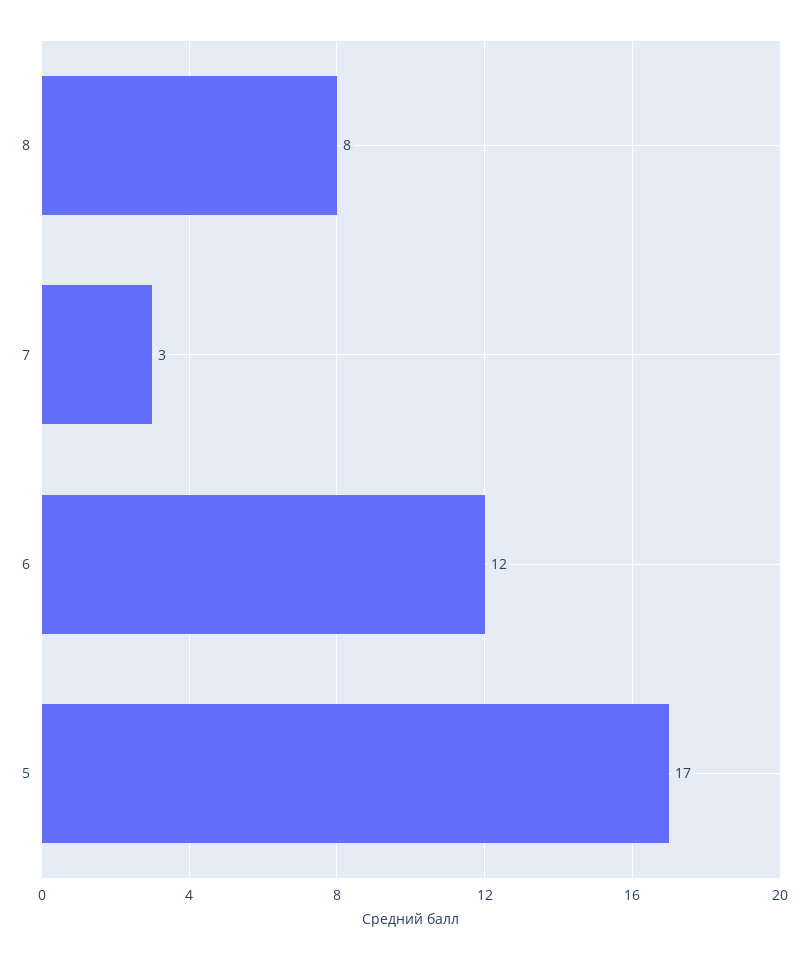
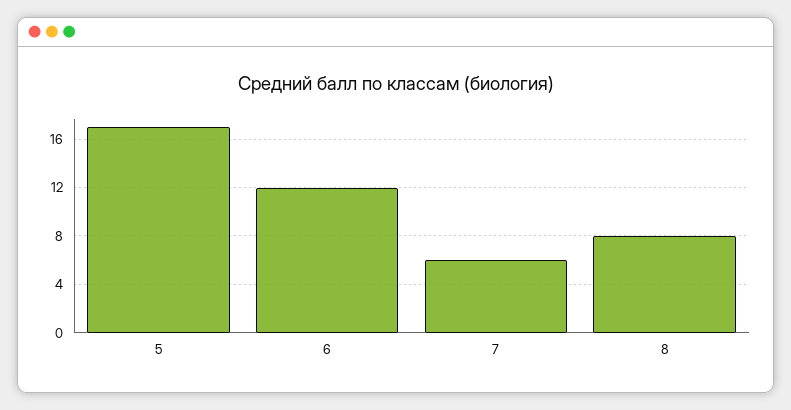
7: 3 -> 6

